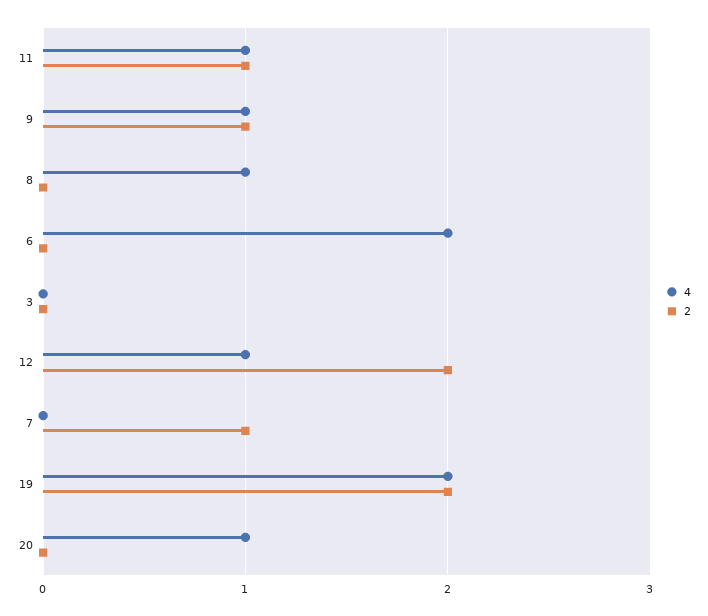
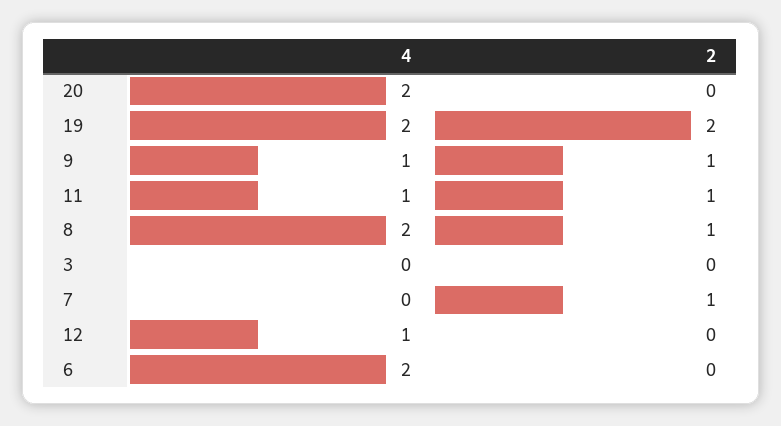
4, 8: 1 -> 2
2, 8: 0 -> 1
2, 12: 2 -> 0
4, 20: 1 -> 2

